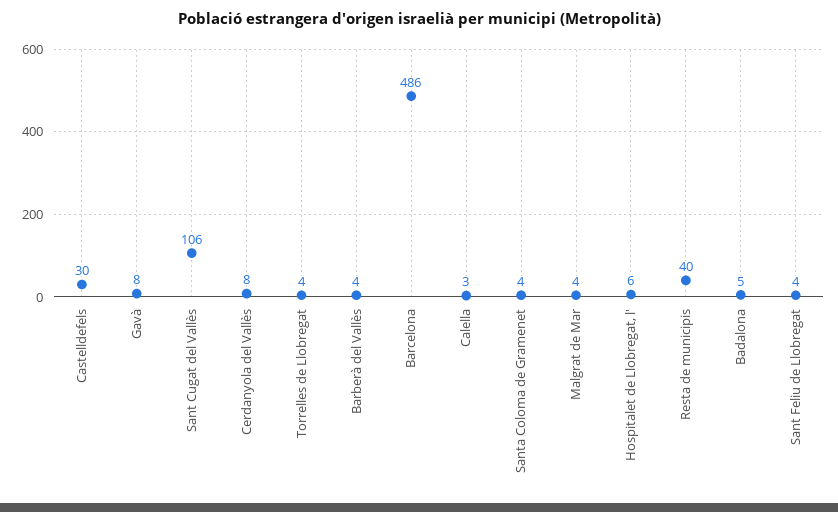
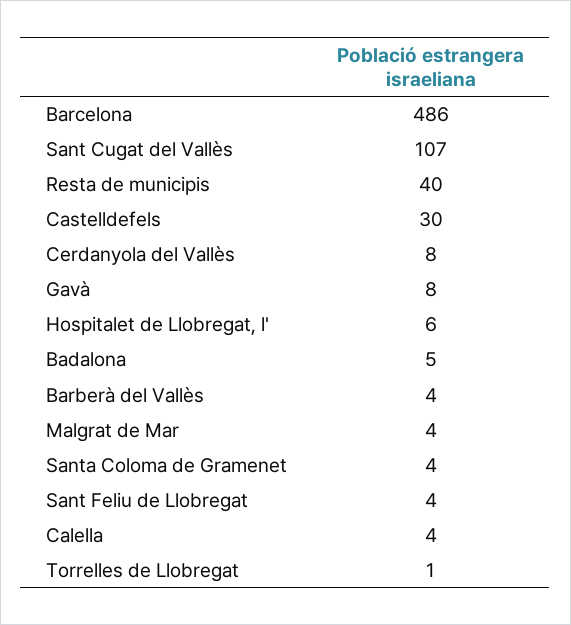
Sant Cugat del Vallès: 106 -> 107
Torrelles de Llobregat: 4 -> 1
Calella: 3 -> 4

